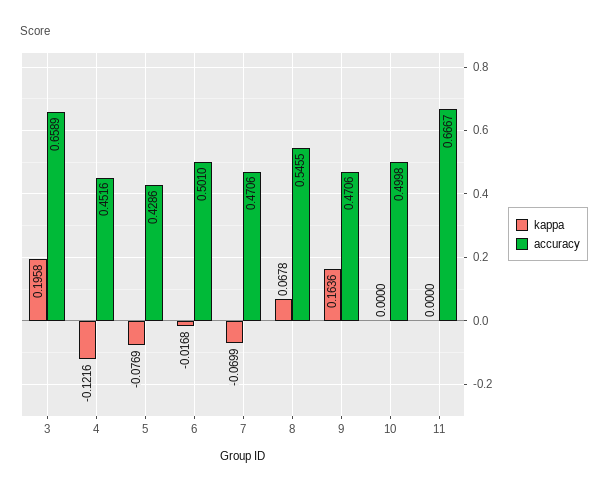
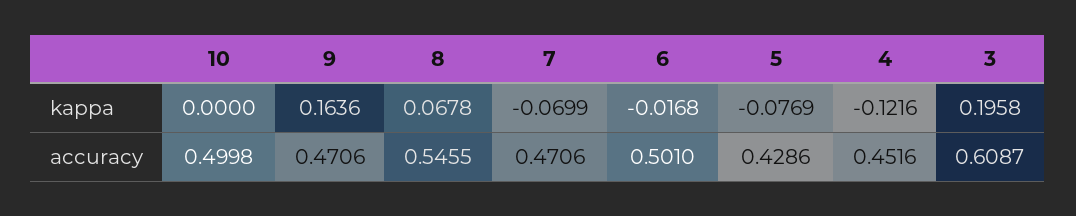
accuracy, 3: 0.6589 -> 0.6087
kappa, 11: 0 -> none
accuracy, 11: 0.6667 -> none

